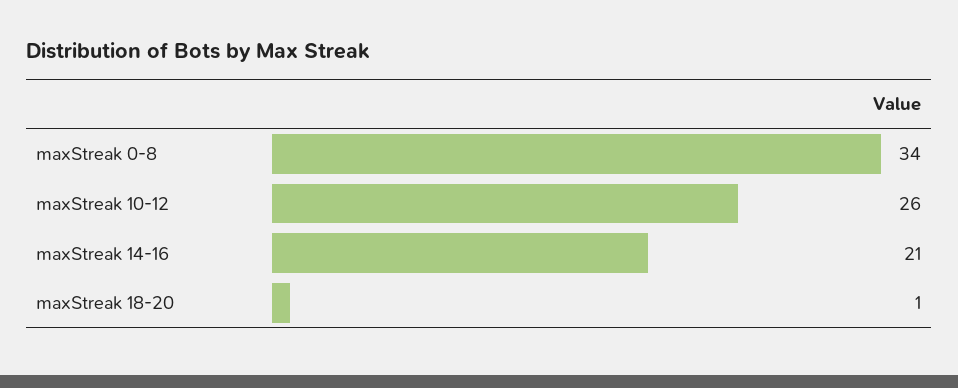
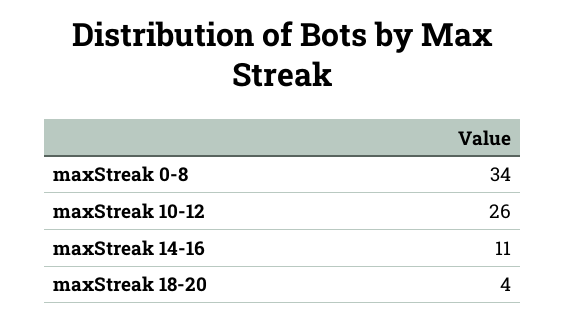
maxStreak 14-16: 21 -> 11
maxStreak 18-20: 1 -> 4

